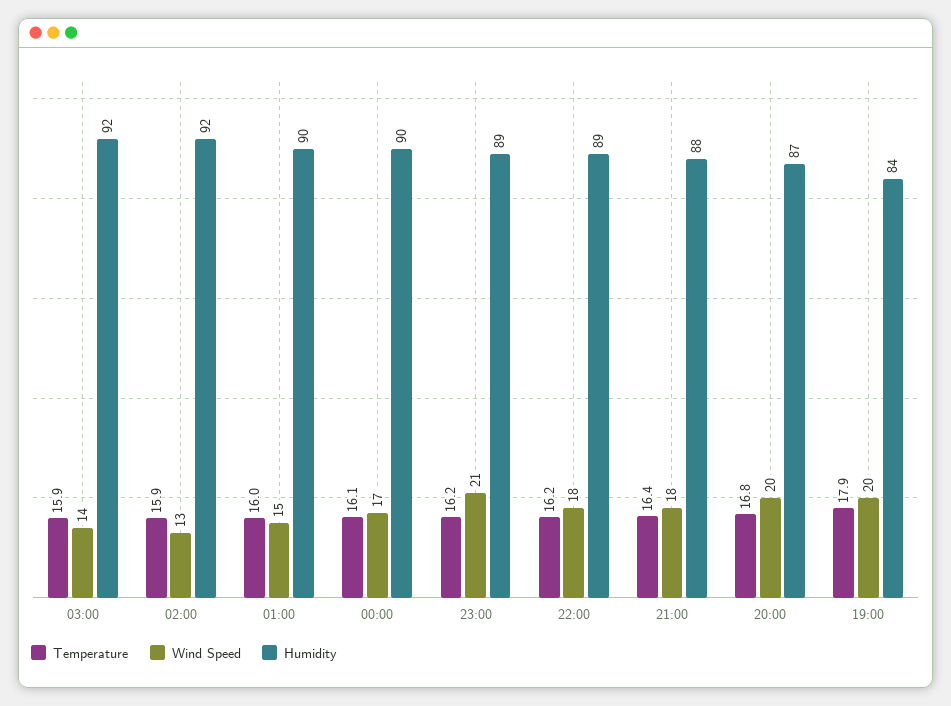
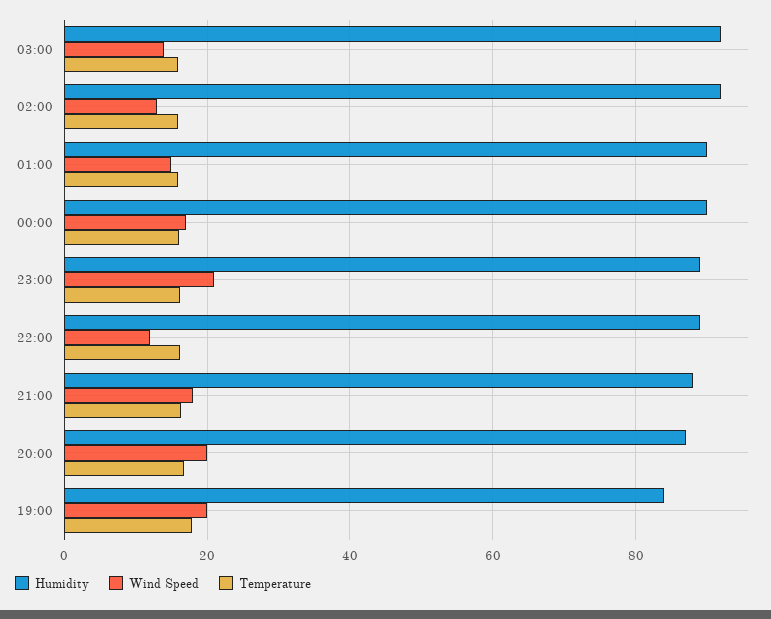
Wind Speed, 22:00: 18 -> 12

